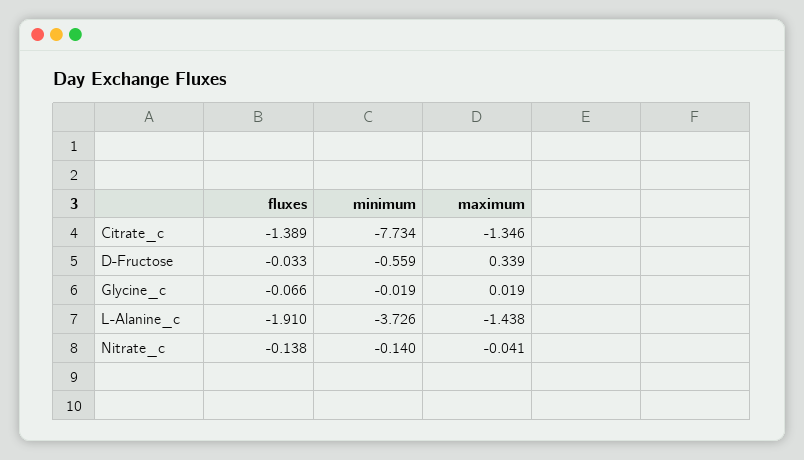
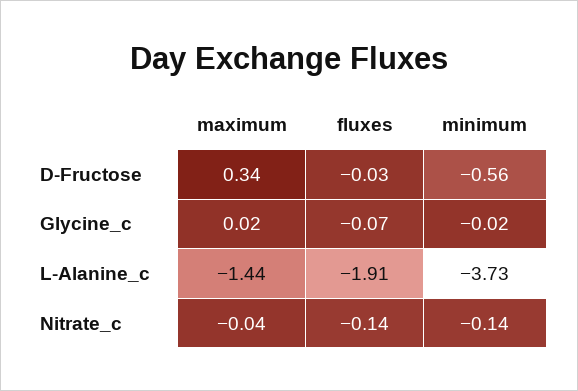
fluxes, Citrate_c: -1.389 -> none
minimum, Citrate_c: -7.734 -> none
maximum, Citrate_c: -1.346 -> none

